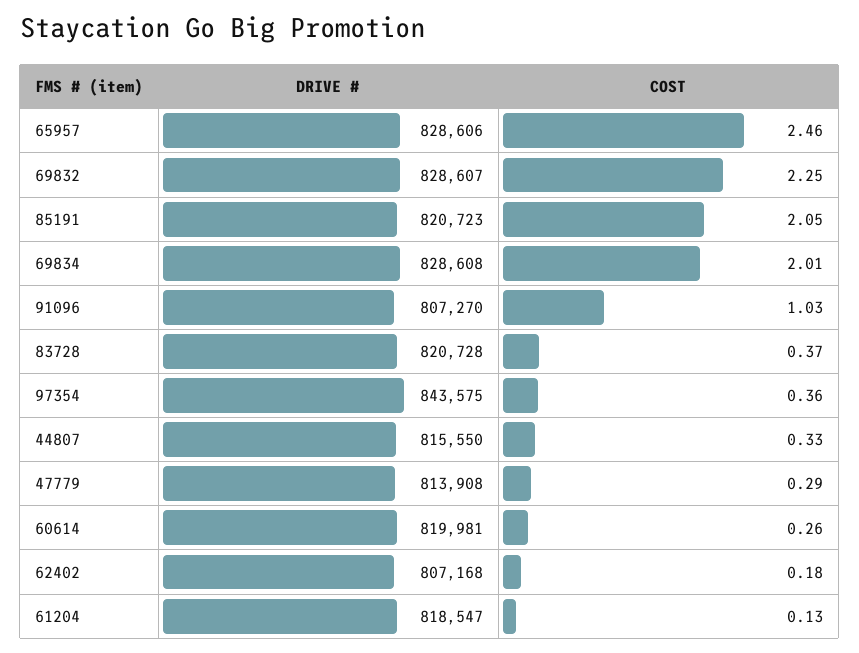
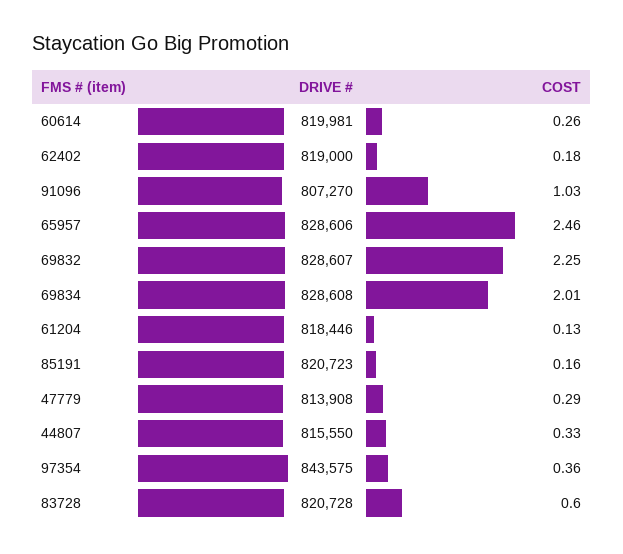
COST, 85191: 2.05 -> 0.16
COST, 83728: 0.37 -> 0.6
DRIVE #, 62402: 807168 -> 819000
DRIVE #, 61204: 818547 -> 818446

